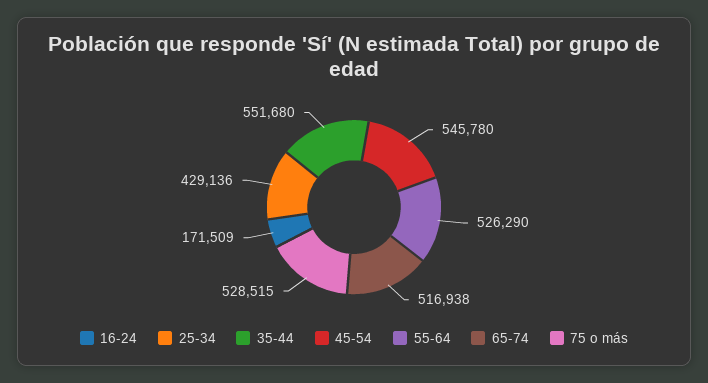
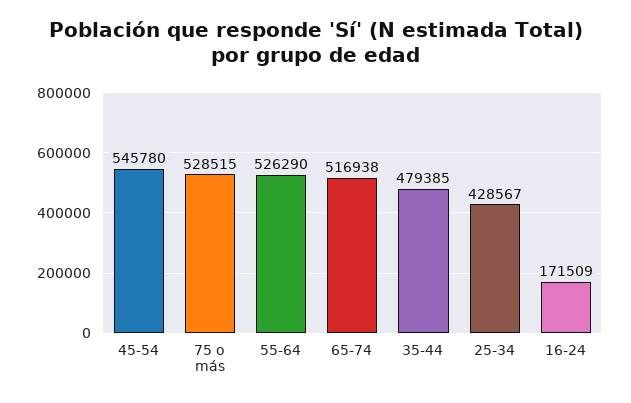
25-34: 429136 -> 428567
35-44: 551680 -> 479385

